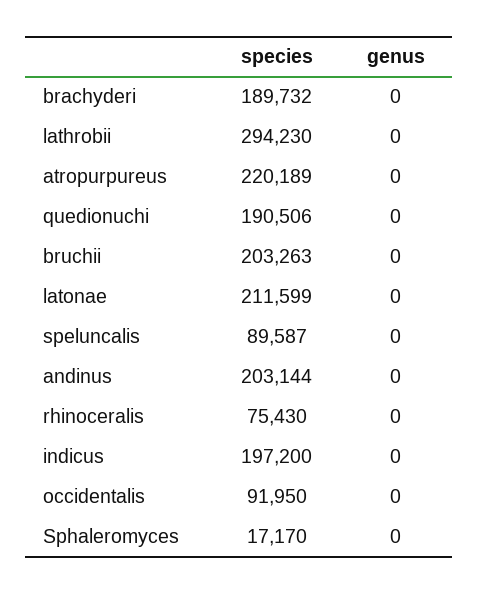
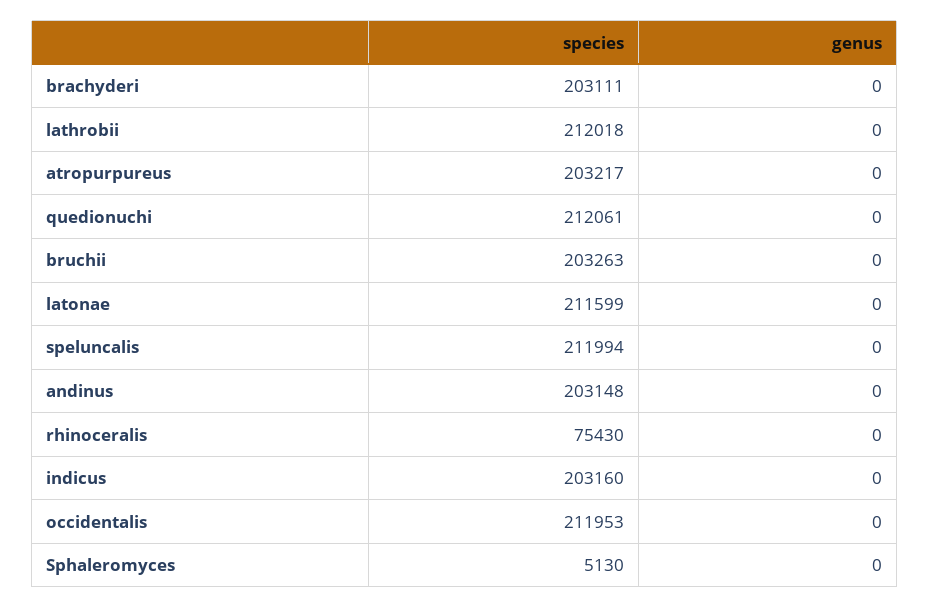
species, brachyderi: 189732 -> 203111
species, lathrobii: 294230 -> 212018
species, atropurpureus: 220189 -> 203217
species, quedionuchi: 190506 -> 212061
species, speluncalis: 89587 -> 211994
species, andinus: 203144 -> 203148
species, indicus: 197200 -> 203160
species, occidentalis: 91950 -> 211953
species, Sphaleromyces: 17170 -> 5130

